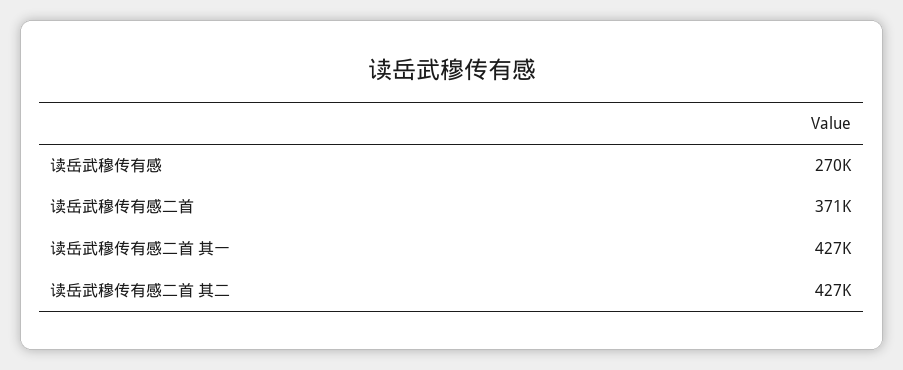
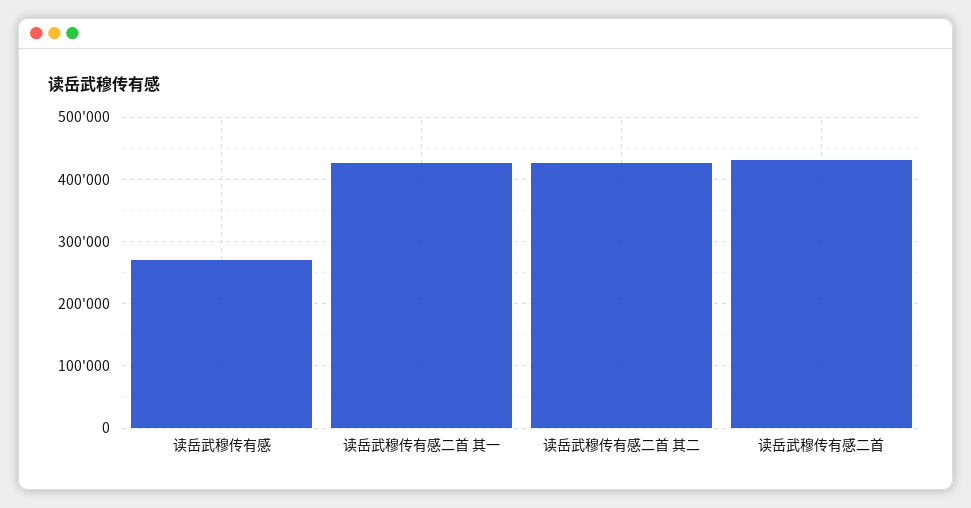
读岳武穆传有感二首: 371000 -> 430000

